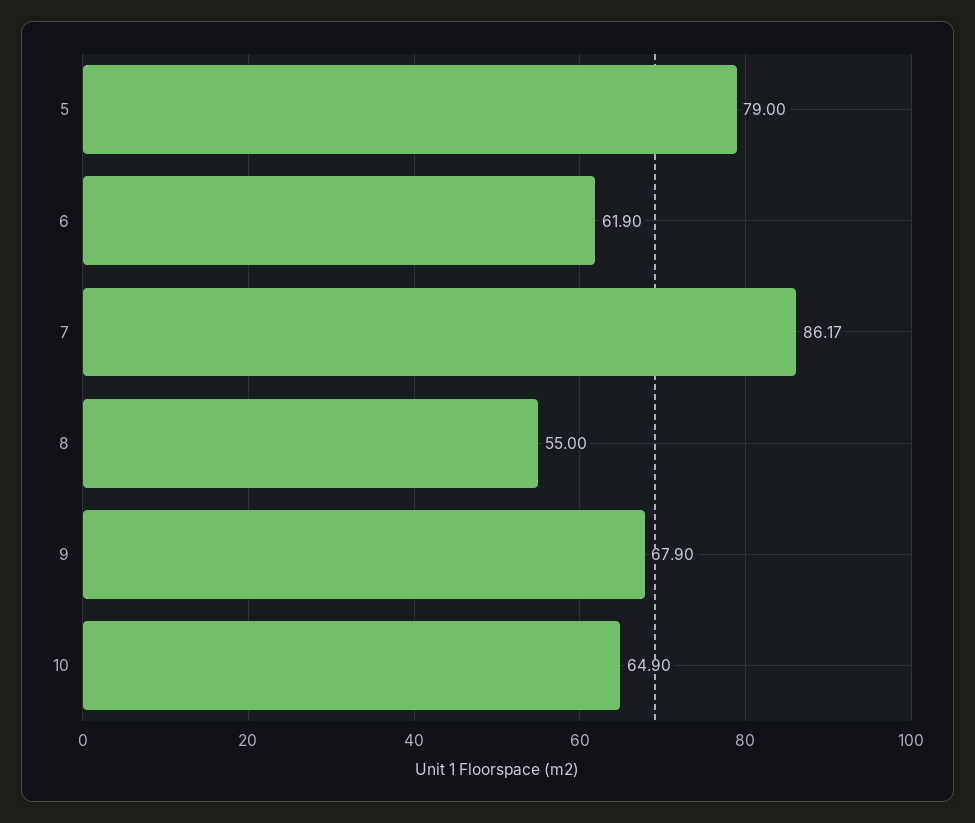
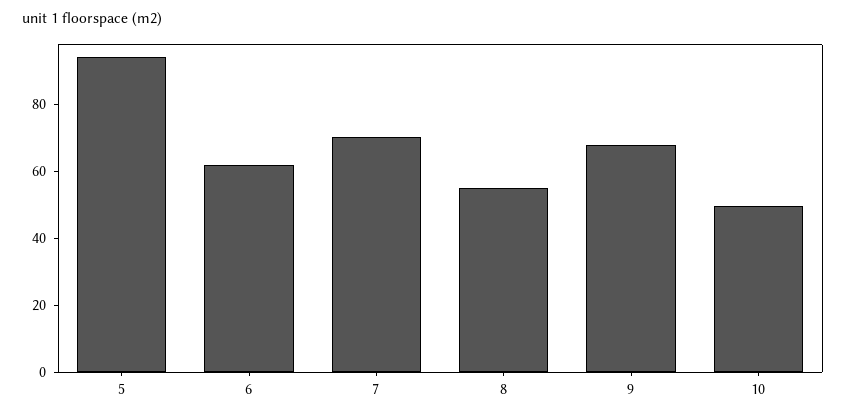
5: 79 -> 95
7: 86.17 -> 70
10: 64.9 -> 50

